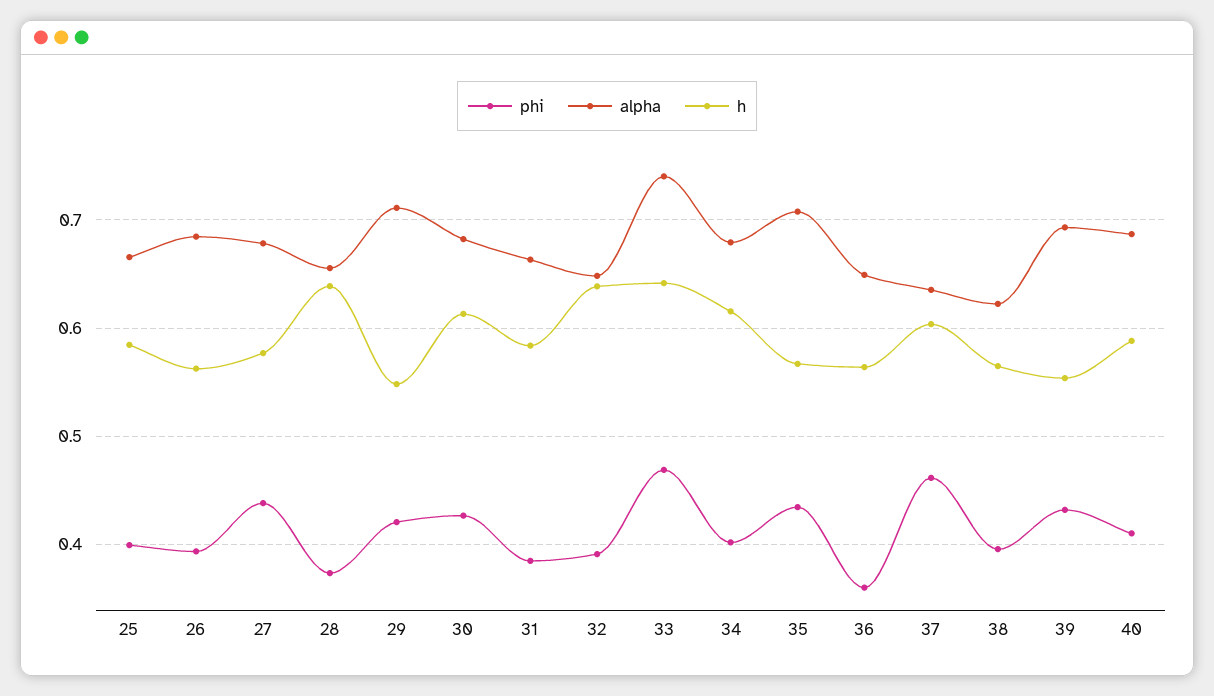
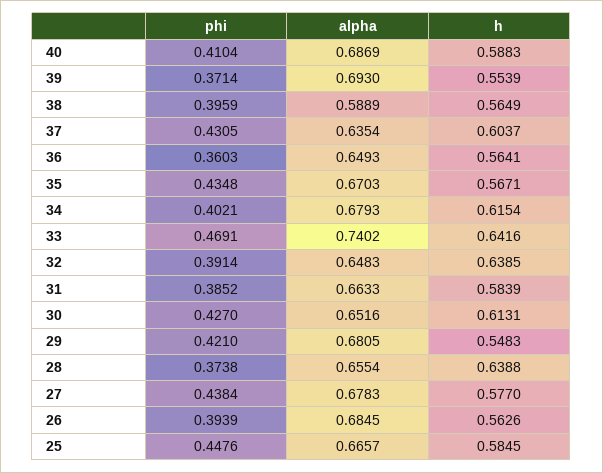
phi, 25: 0.4 -> 0.4476
alpha, 29: 0.71 -> 0.6805
alpha, 30: 0.68 -> 0.6516
alpha, 35: 0.71 -> 0.6703
phi, 37: 0.46 -> 0.4305
alpha, 38: 0.62 -> 0.5889
phi, 39: 0.43 -> 0.3714

